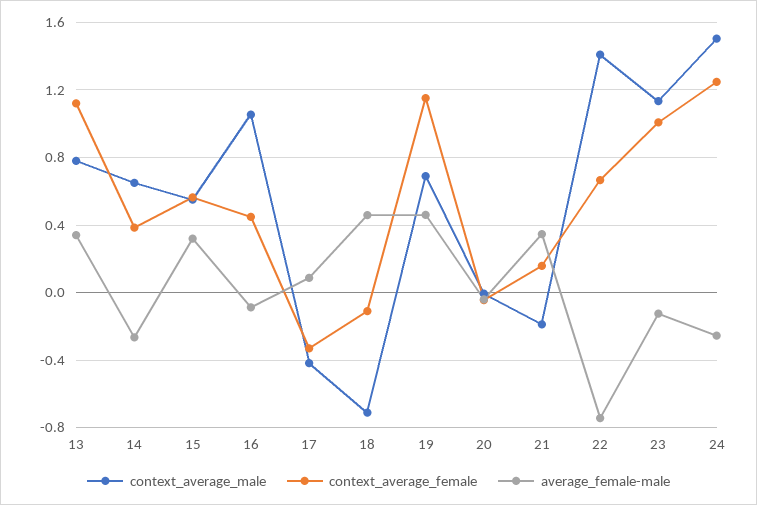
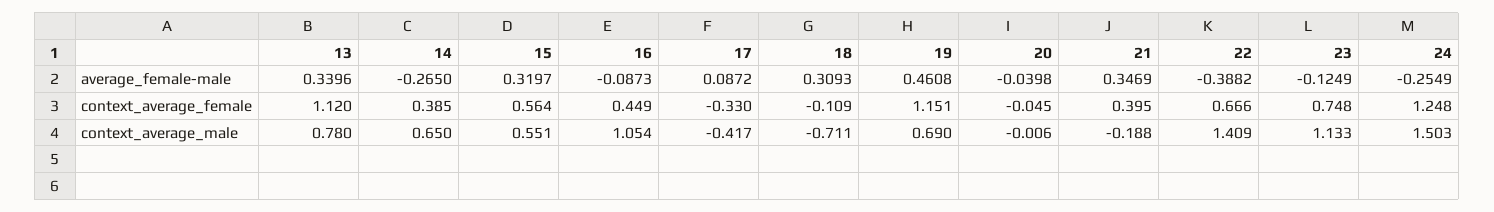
average_female-male, 18: 0.45 -> 0.3093
context_average_female, 21: 0.15 -> 0.395
average_female-male, 22: -0.75 -> -0.3882
context_average_female, 23: 1 -> 0.748

